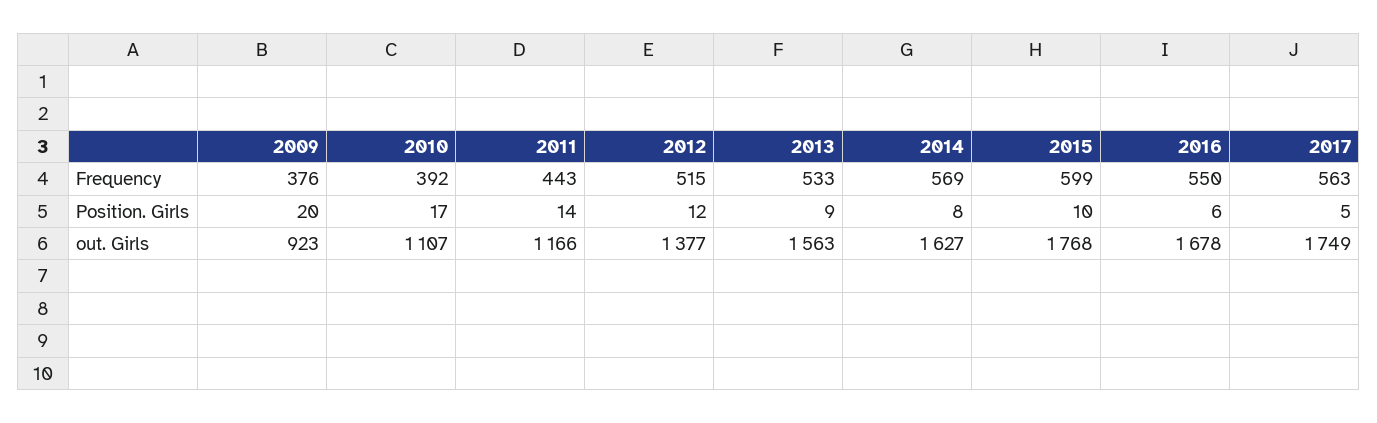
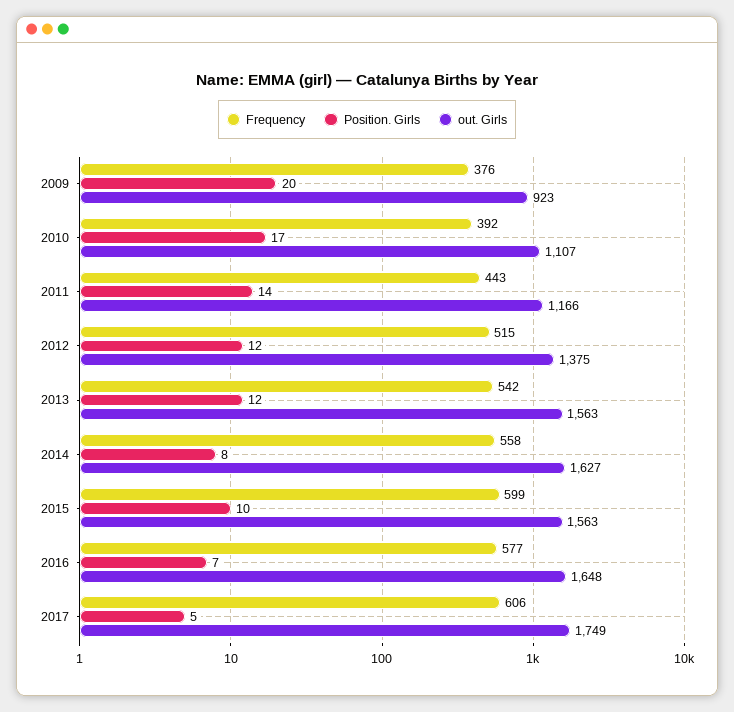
Frequency, 2013: 533 -> 542
Frequency, 2014: 569 -> 558
Frequency, 2016: 550 -> 577
Frequency, 2017: 563 -> 606
Position. Girls, 2013: 9 -> 12
Position. Girls, 2016: 6 -> 7
out. Girls, 2012: 1377 -> 1375
out. Girls, 2015: 1768 -> 1563
out. Girls, 2016: 1678 -> 1648

